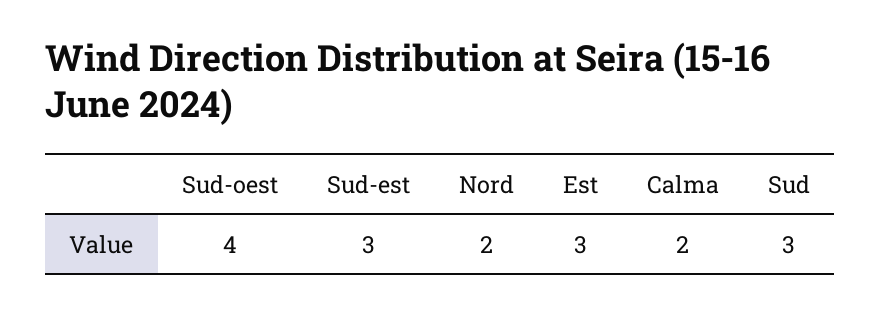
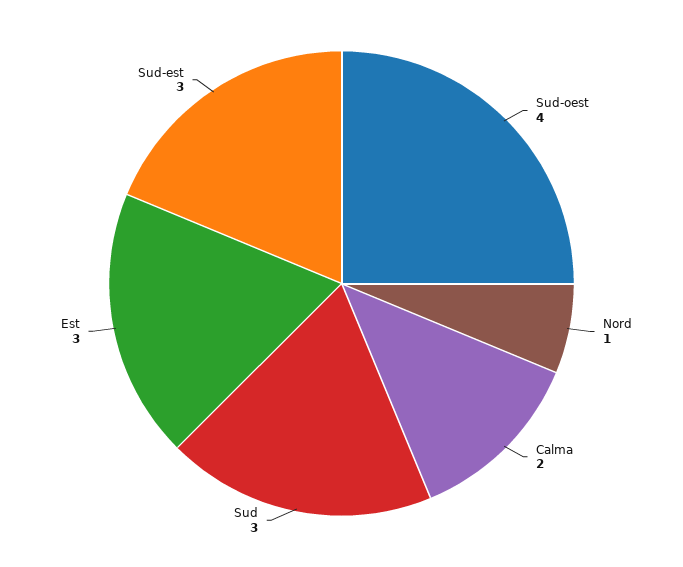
Nord: 2 -> 1

